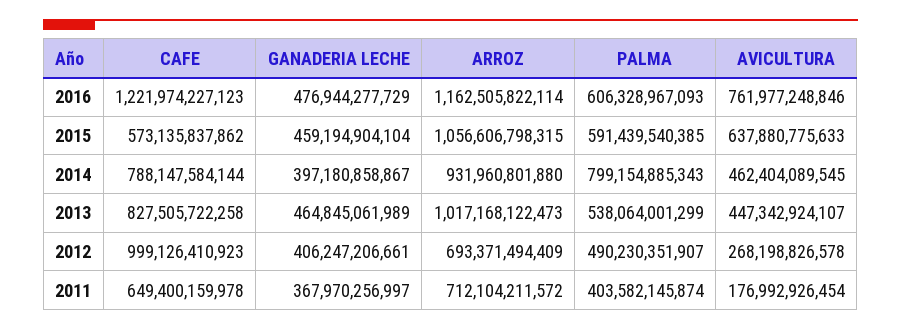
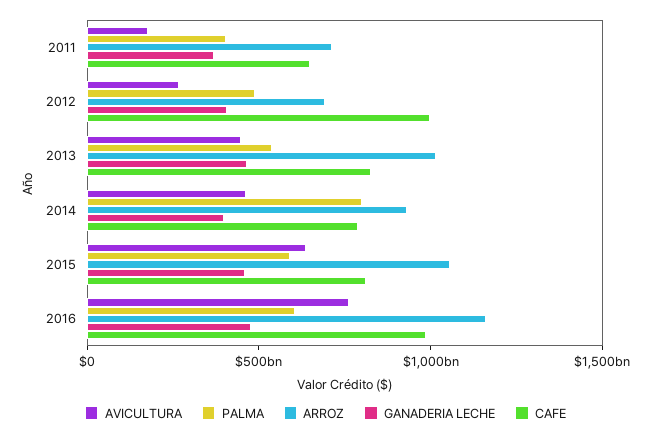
CAFE, 2016: 1221974227123 -> 1000000000000
CAFE, 2015: 573135837862 -> 800000000000

